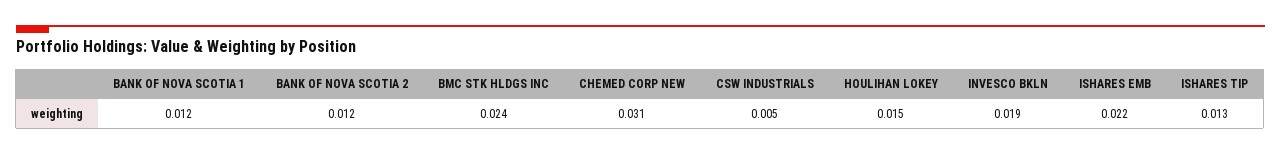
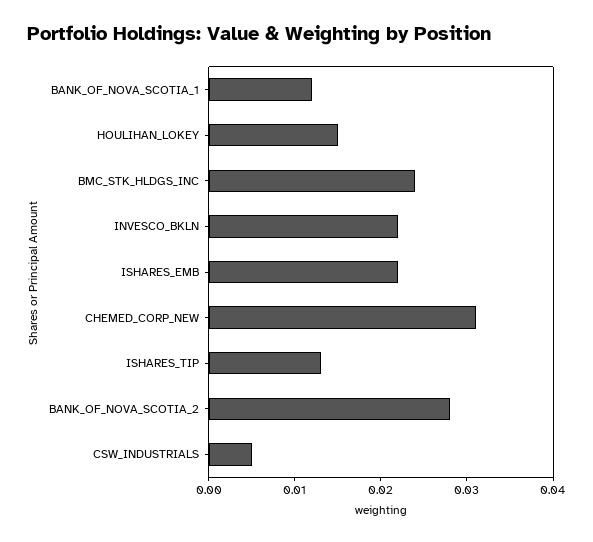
BANK OF NOVA SCOTIA 2: 0.012 -> 0.028
INVESCO BKLN: 0.019 -> 0.022

